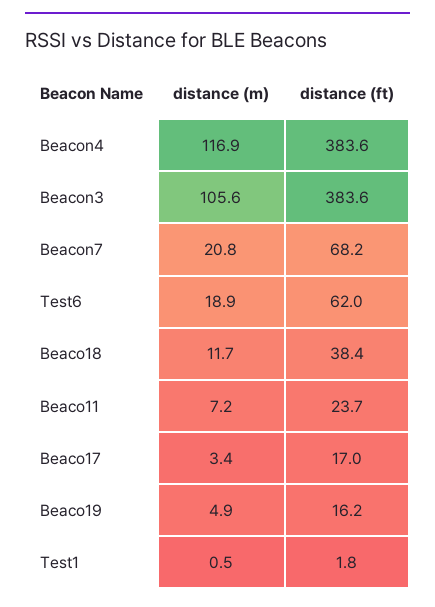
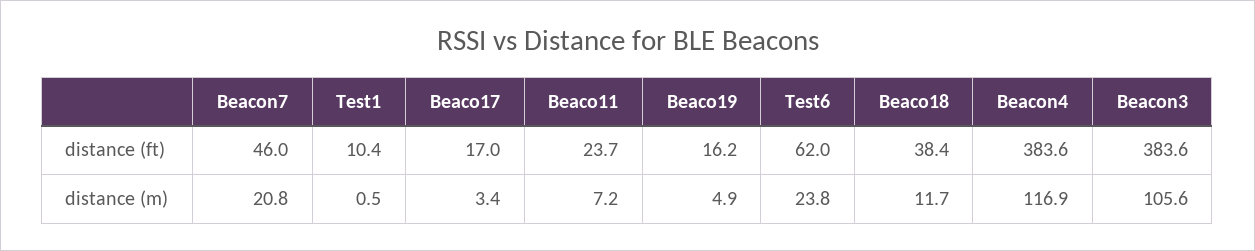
distance (ft), Beacon7: 68.2 -> 46
distance (m), Test6: 18.9 -> 23.8
distance (ft), Test1: 1.8 -> 10.4

